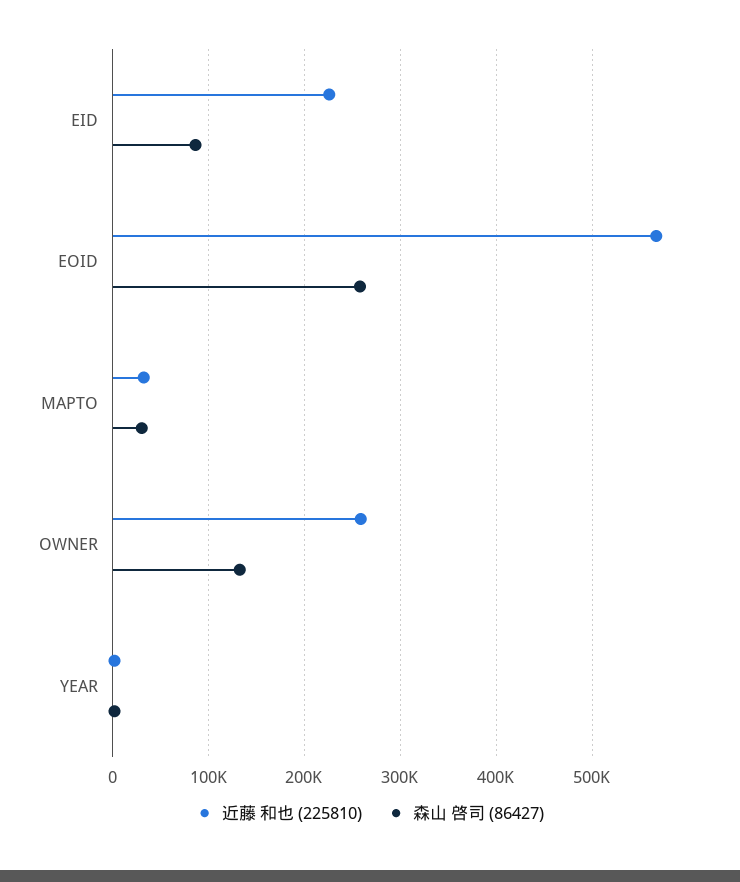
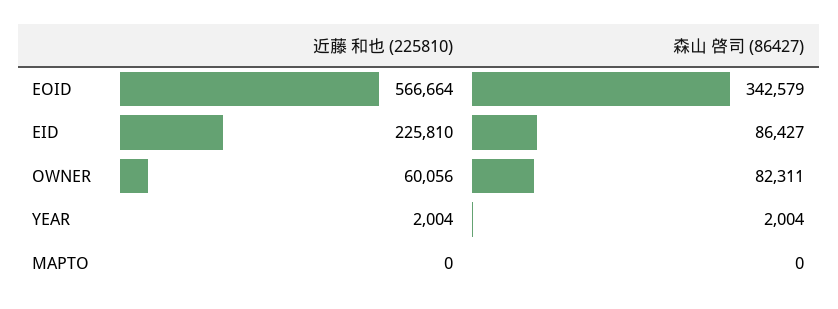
森山 啓司 (86427), EOID: 260000 -> 342579
近藤 和也 (225810), MAPTO: 30000 -> 0
森山 啓司 (86427), MAPTO: 30000 -> 0
近藤 和也 (225810), OWNER: 260000 -> 60056
森山 啓司 (86427), OWNER: 130000 -> 82311

